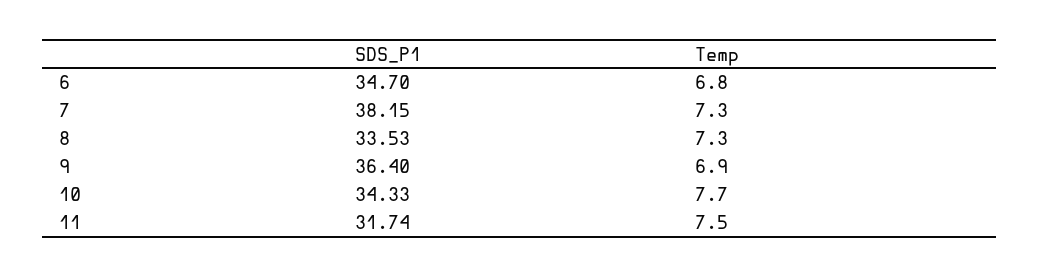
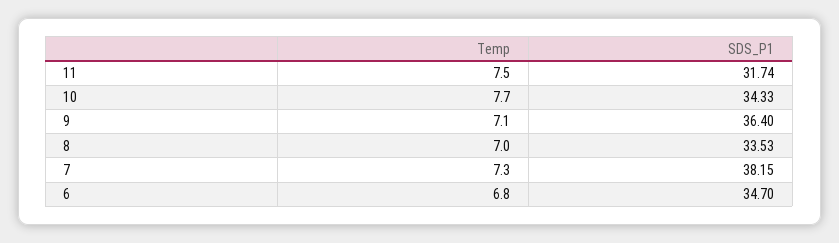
Temp, 8: 7.3 -> 7
Temp, 9: 6.9 -> 7.1

